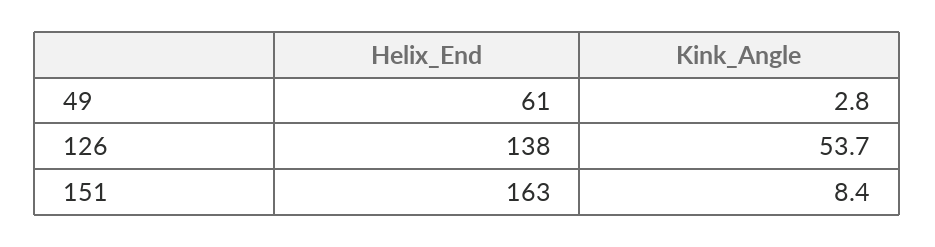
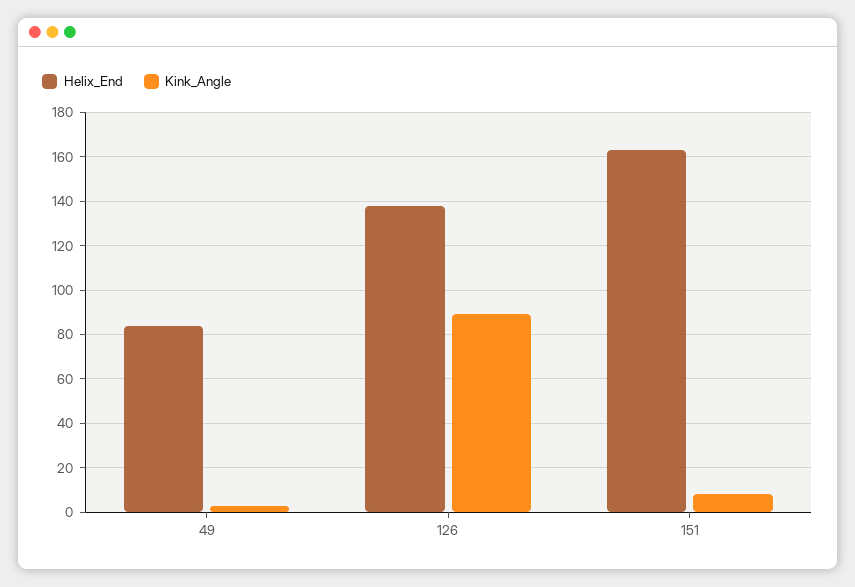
Helix_End, 49: 61 -> 85
Kink_Angle, 126: 53.7 -> 90

